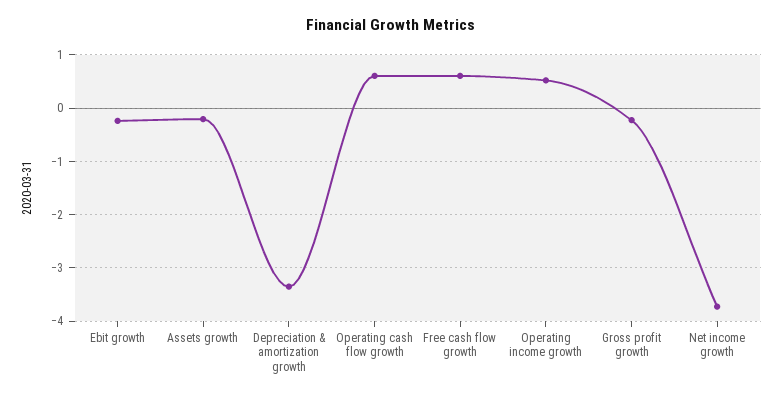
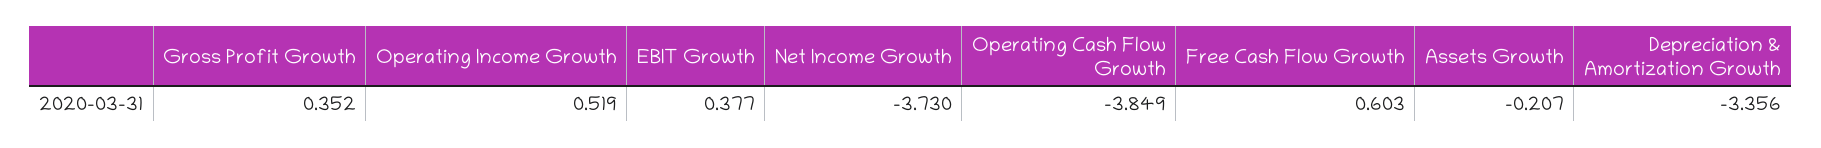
Ebit growth: -0.2 -> 0.377
Operating cash flow growth: 0.6 -> -3.849
Gross profit growth: -0.2 -> 0.352

